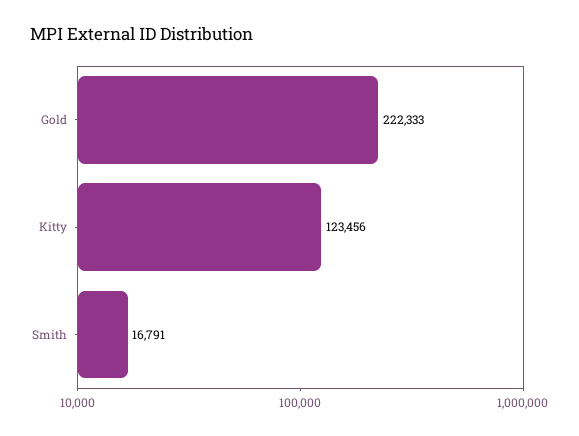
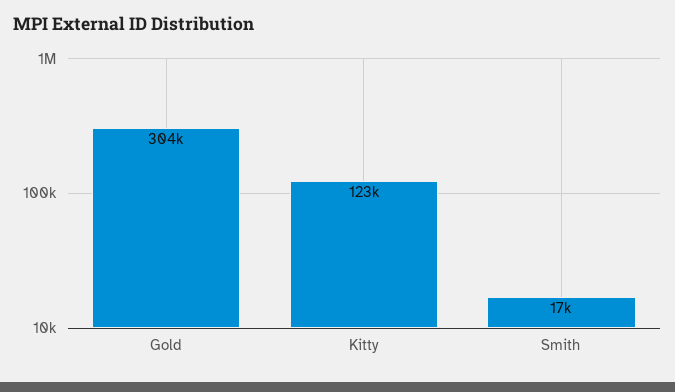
Gold: 222333 -> 304000

